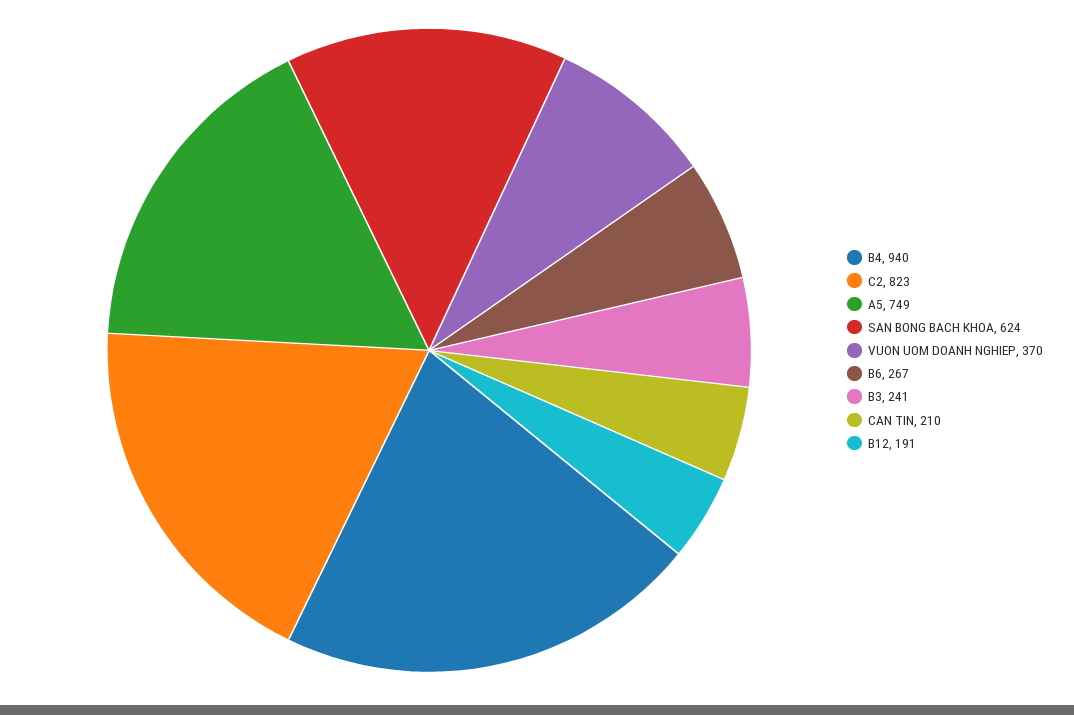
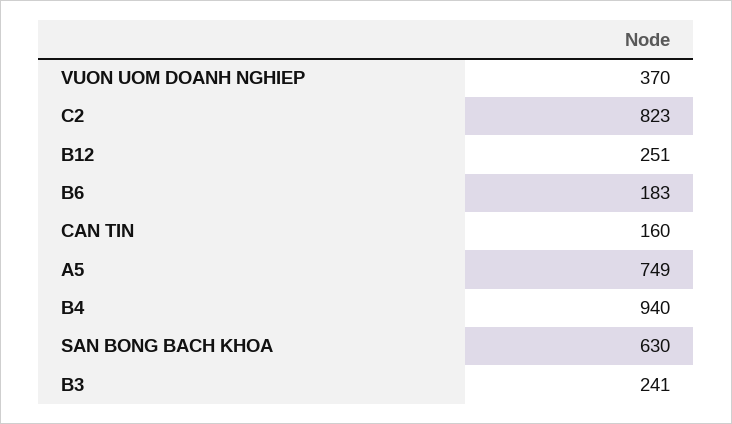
SAN BONG BACH KHOA: 624 -> 630
B6: 267 -> 183
CAN TIN: 210 -> 160
B12: 191 -> 251

